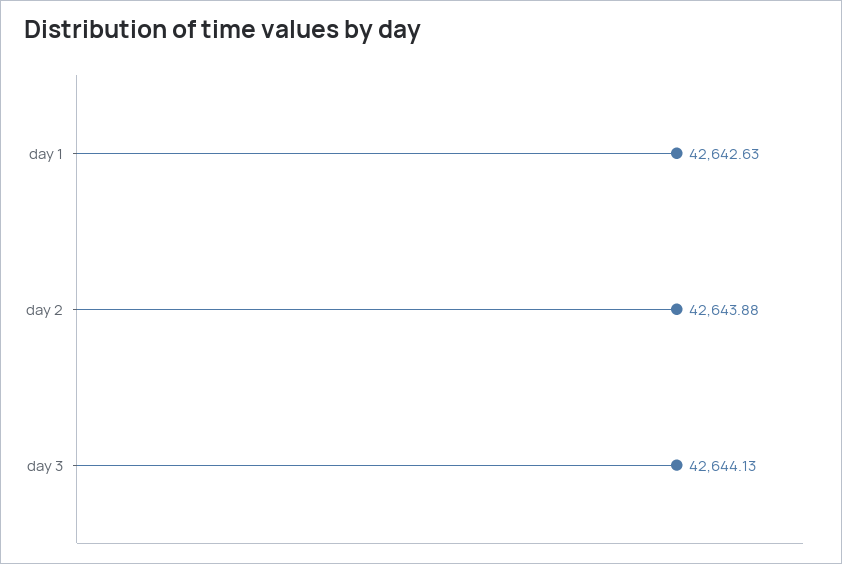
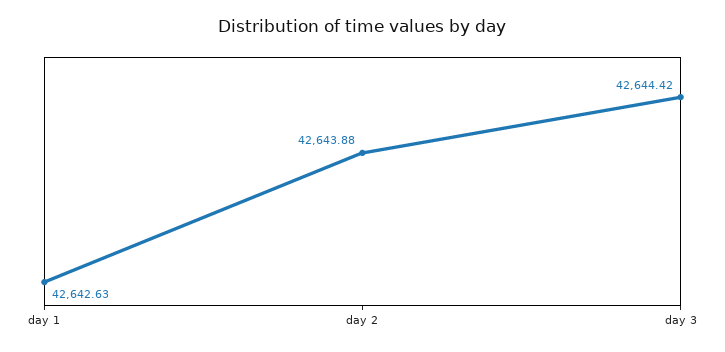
day 3: 42644.13 -> 42644.42

